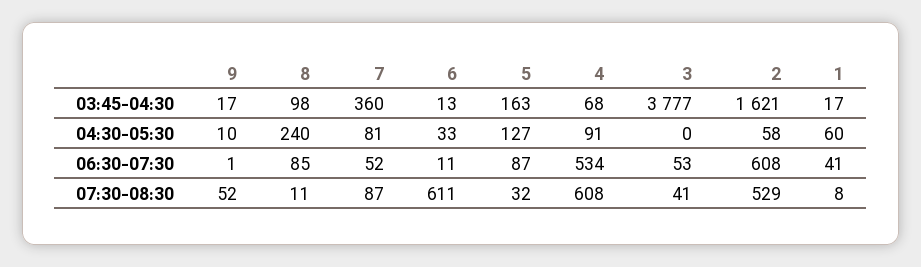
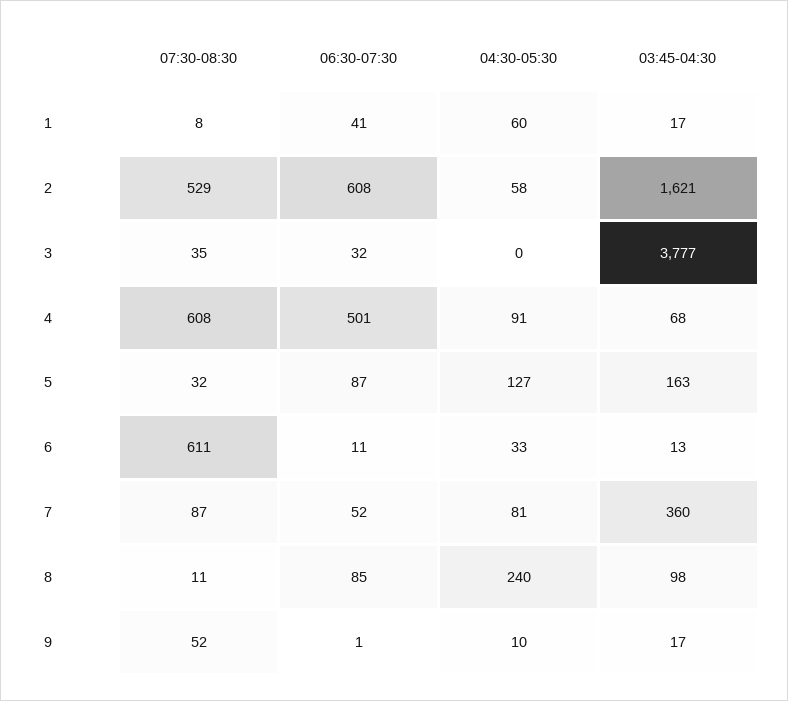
4, 06:30-07:30: 534 -> 501
3, 06:30-07:30: 53 -> 32
3, 07:30-08:30: 41 -> 35

